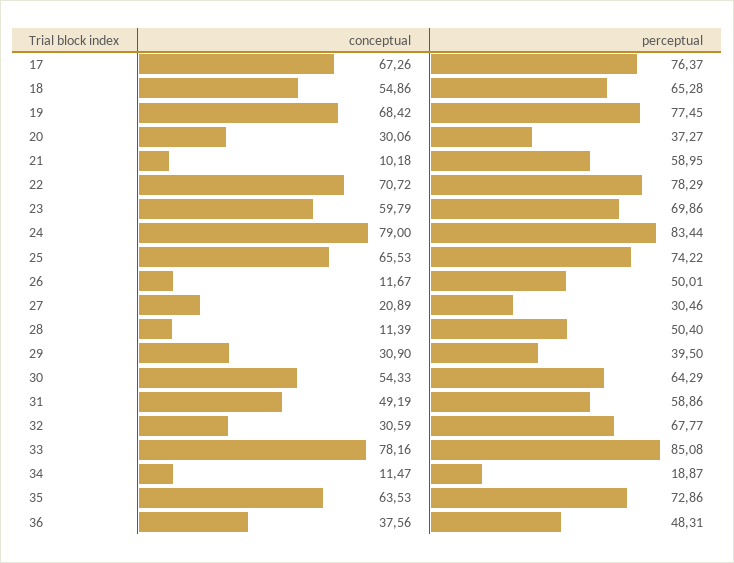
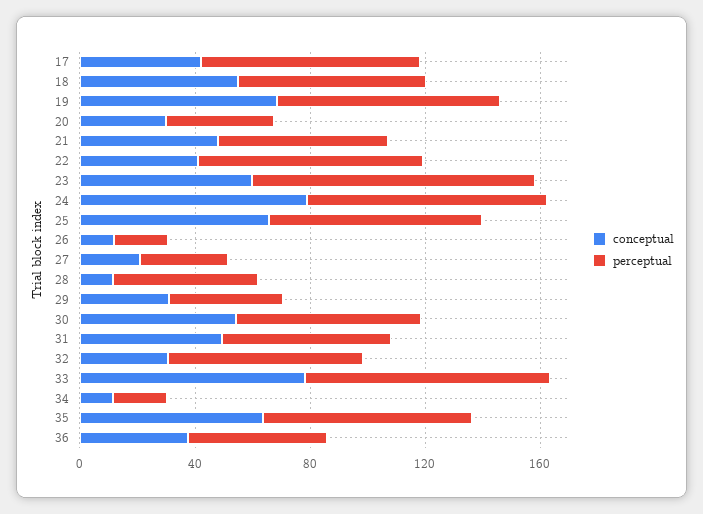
conceptual, 17: 67.26 -> 40
conceptual, 21: 10.18 -> 50
conceptual, 22: 70.72 -> 40
perceptual, 23: 69.86 -> 100
perceptual, 26: 50.01 -> 20

